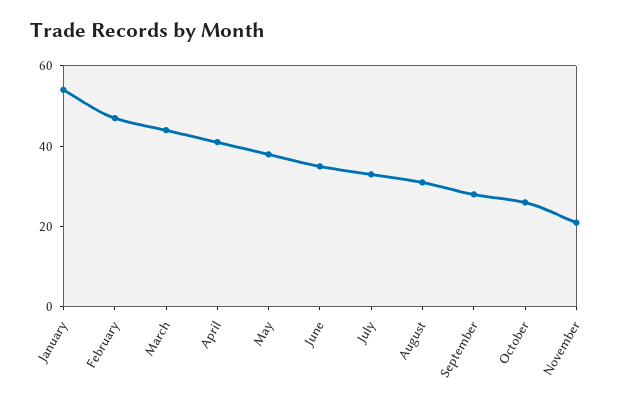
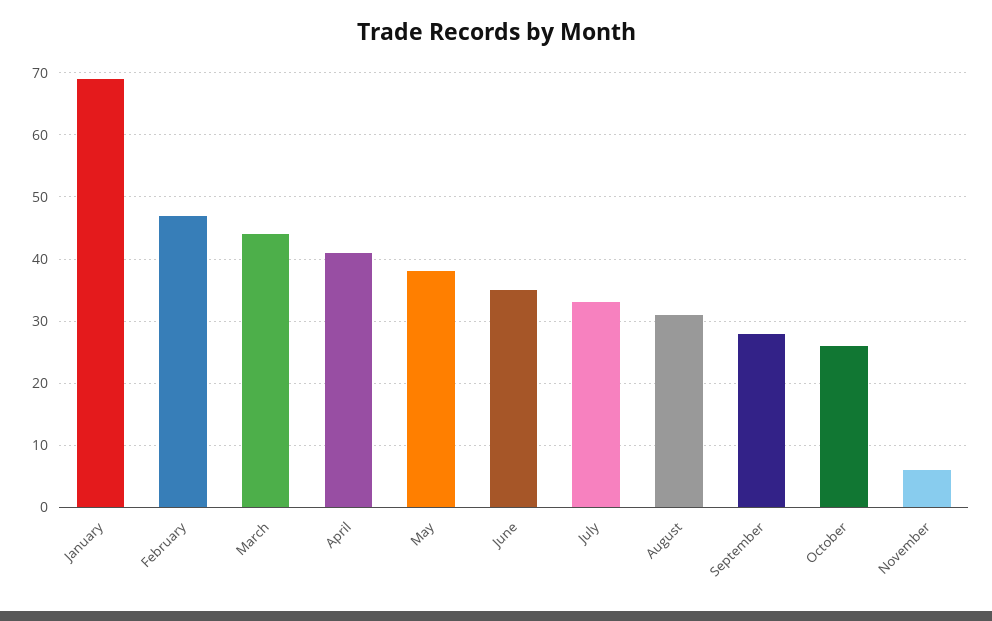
January: 55 -> 69
November: 20 -> 6

